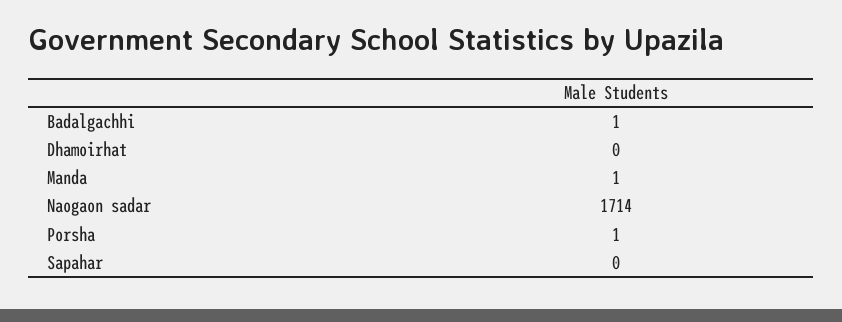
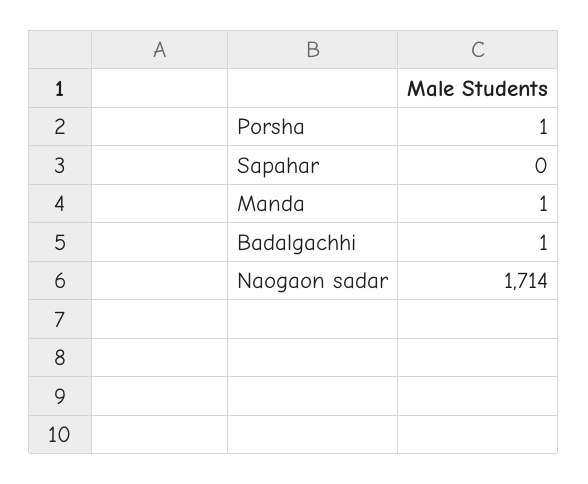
Dhamoirhat: 0 -> none

